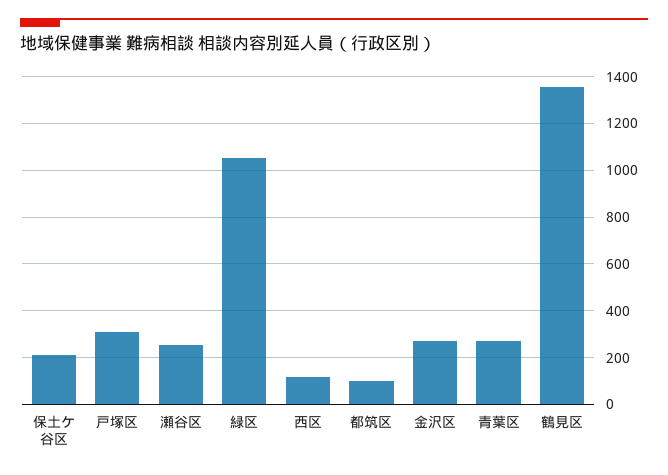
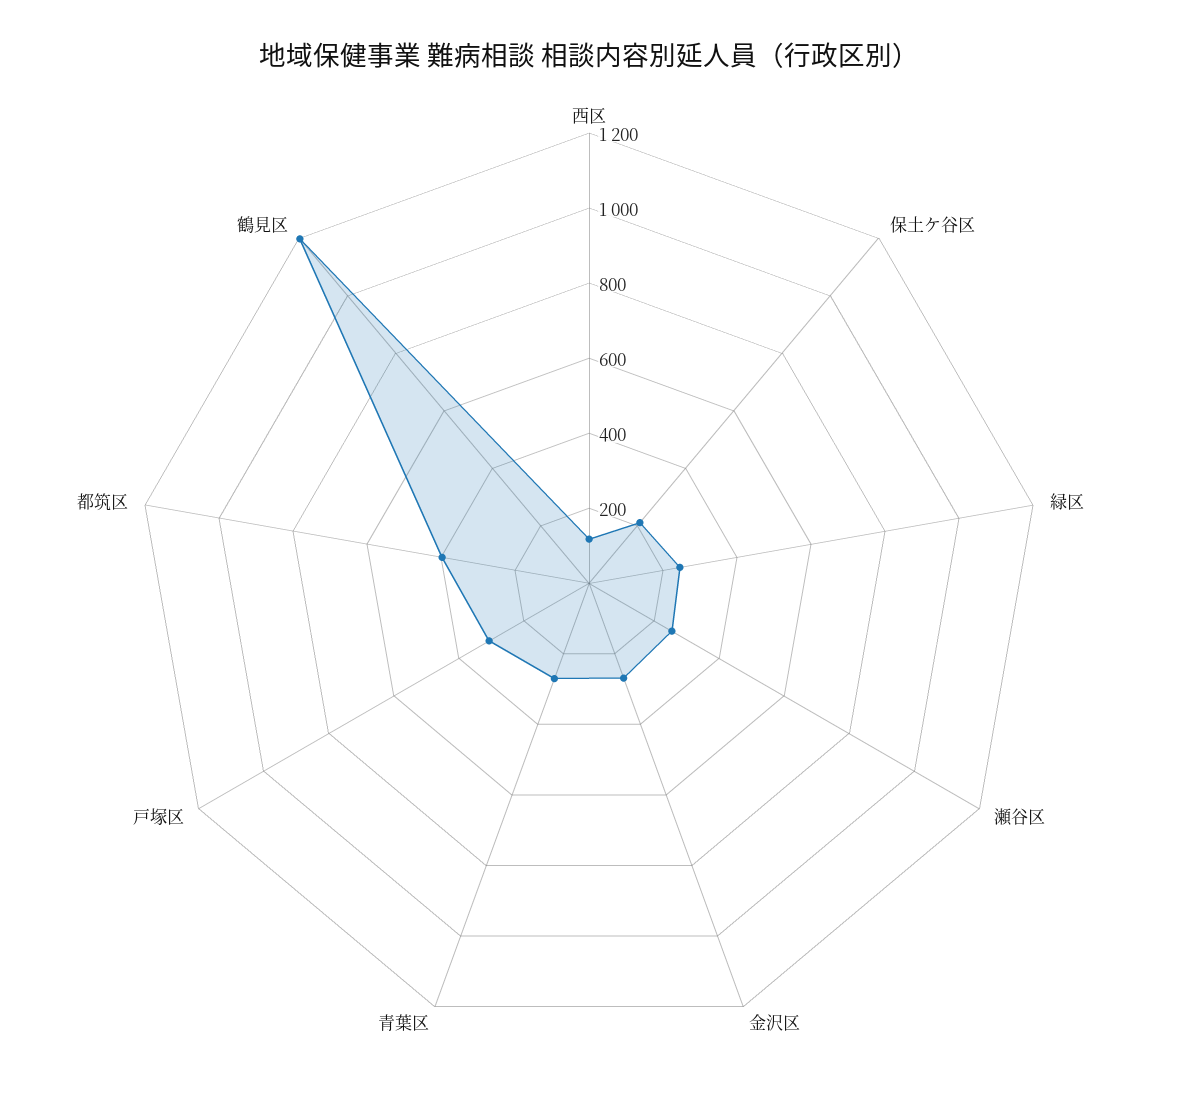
緑区: 1050 -> 250
都筑区: 100 -> 400
鶴見区: 1350 -> 1200

